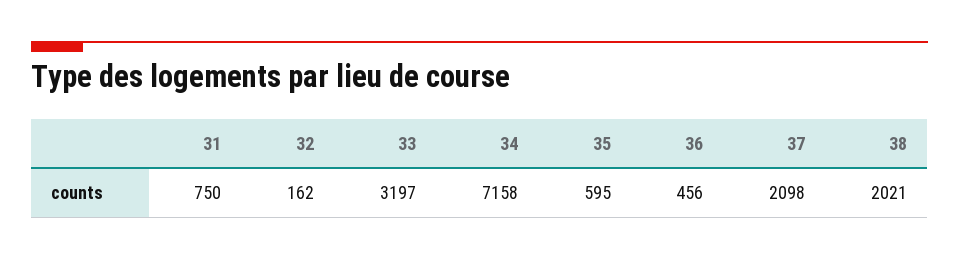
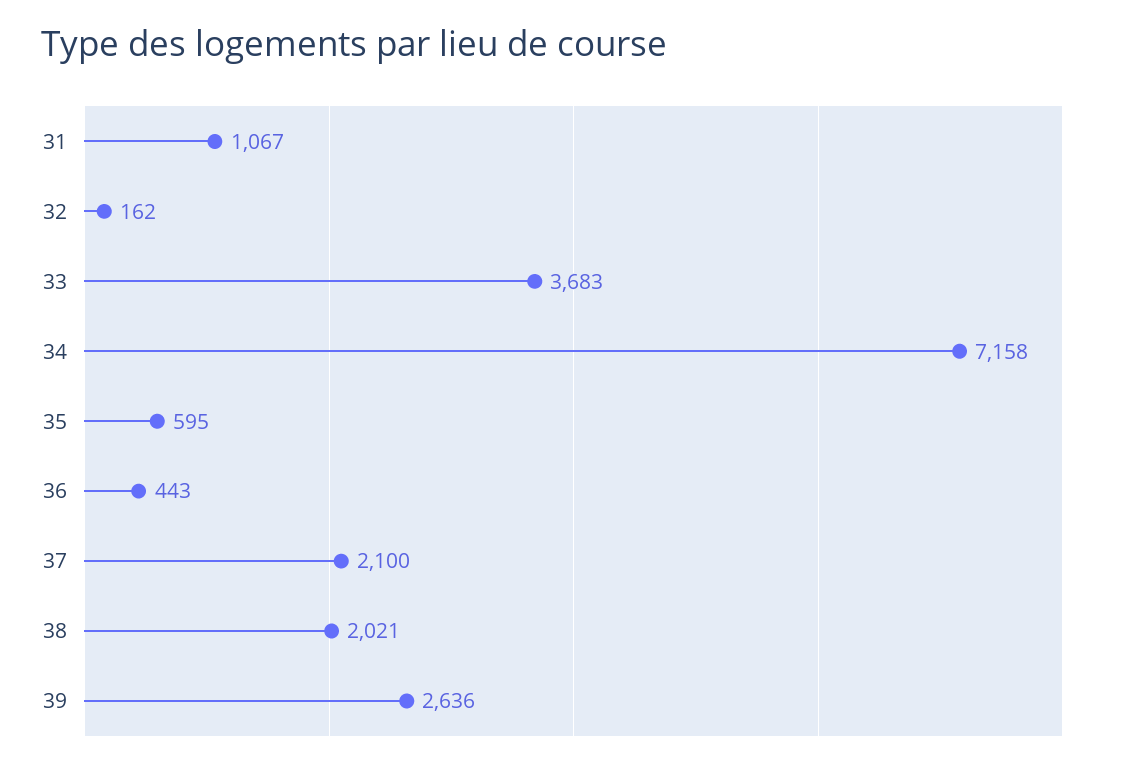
31: 750 -> 1067
33: 3197 -> 3683
36: 456 -> 443
37: 2098 -> 2100
39: none -> 2636

